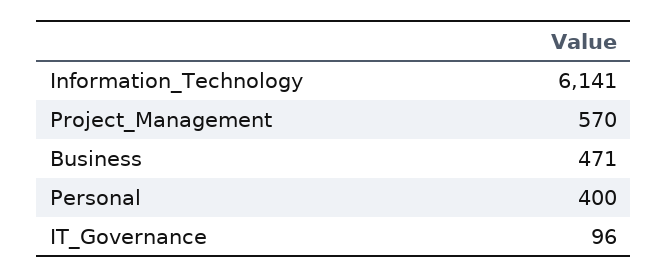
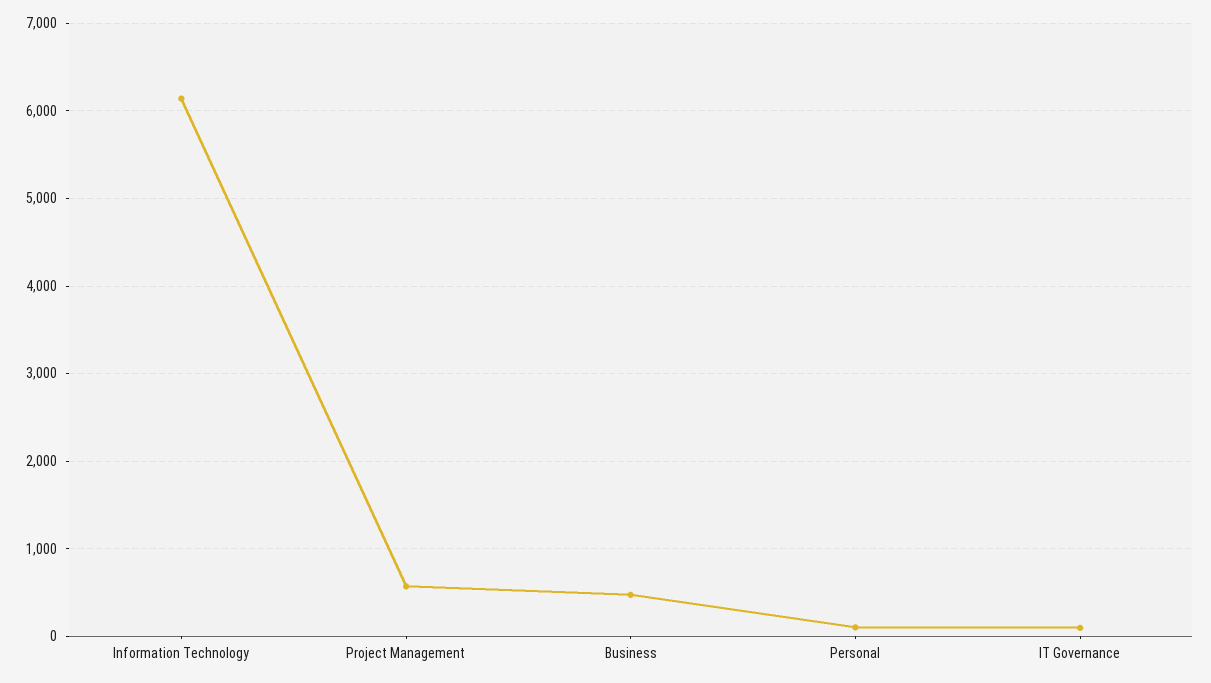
Personal: 400 -> 100

